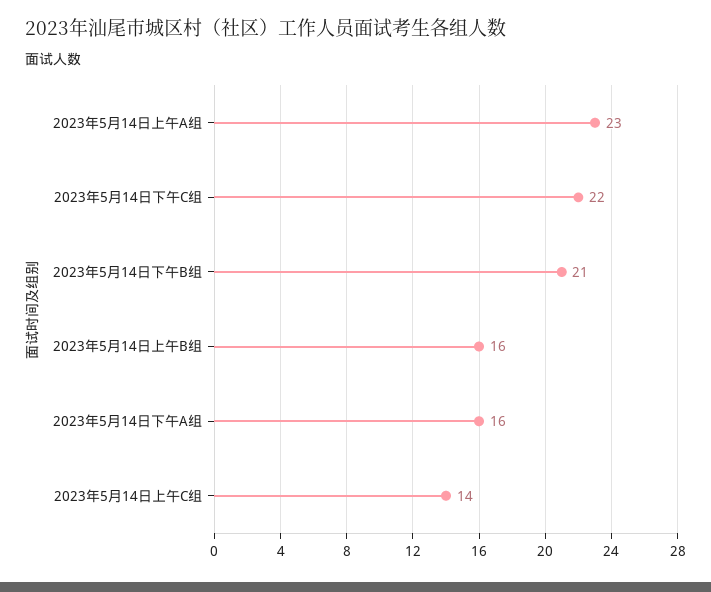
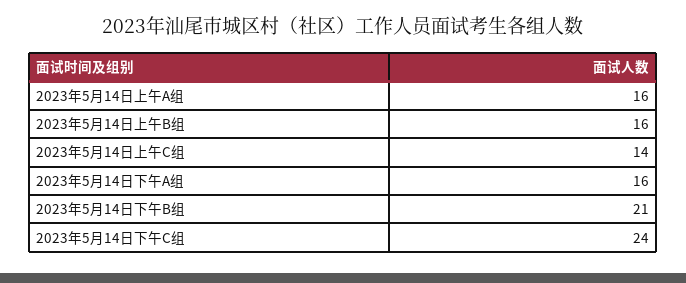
2023年5月14日上午A组: 23 -> 16
2023年5月14日下午C组: 22 -> 24

